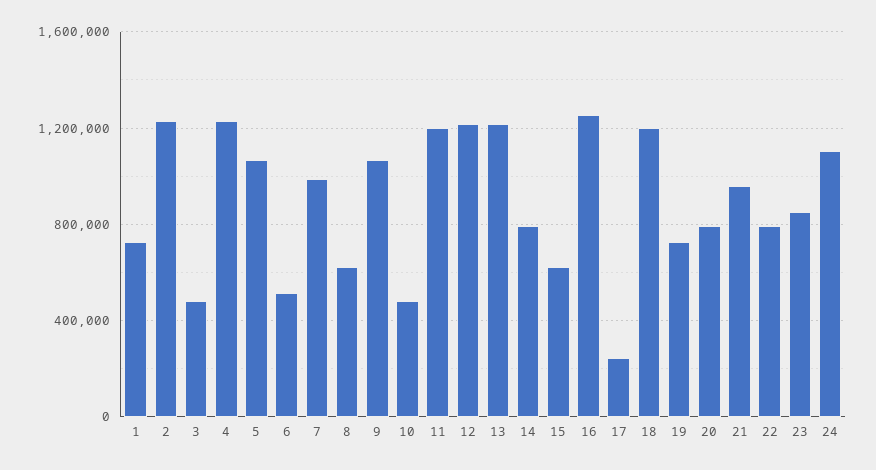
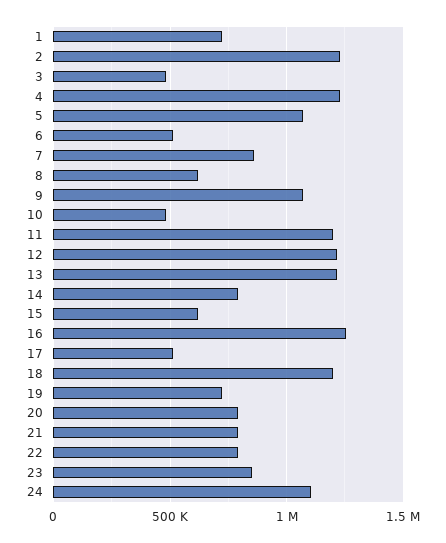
7: 1000000 -> 850000
17: 250000 -> 500000
21: 950000 -> 800000

